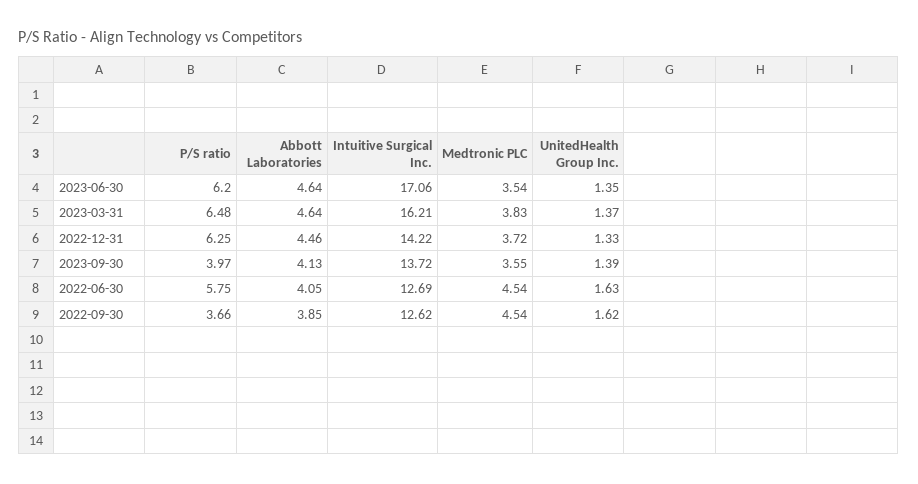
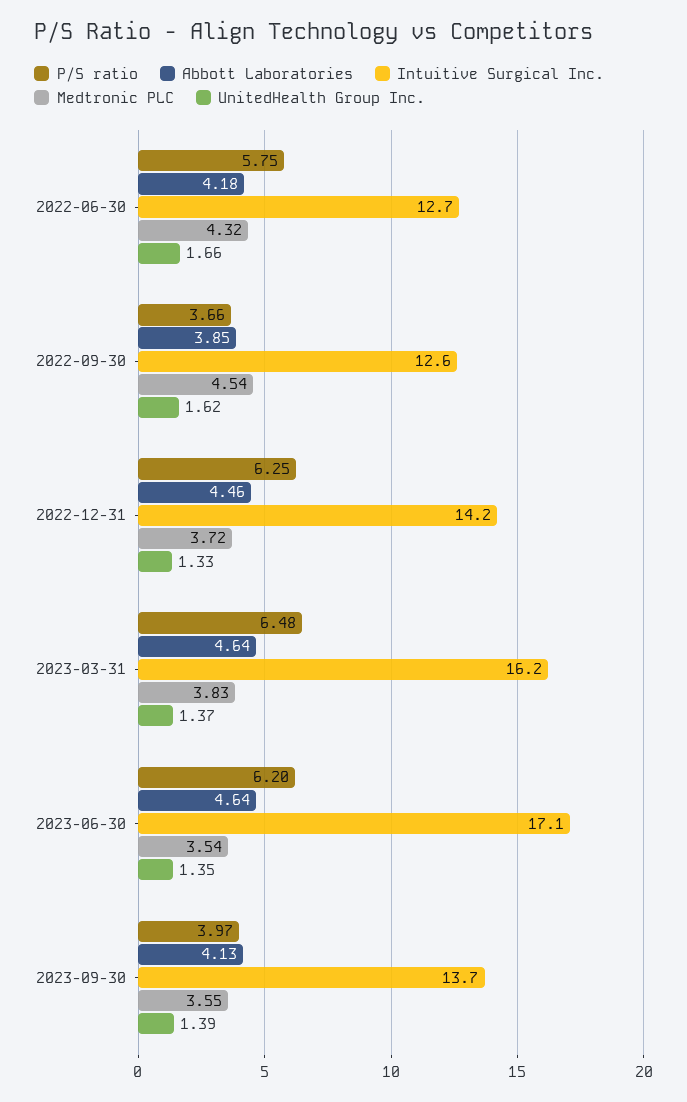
Abbott Laboratories, 2022-06-30: 4.05 -> 4.18
Medtronic PLC, 2022-06-30: 4.54 -> 4.32
UnitedHealth Group Inc., 2022-06-30: 1.63 -> 1.66

